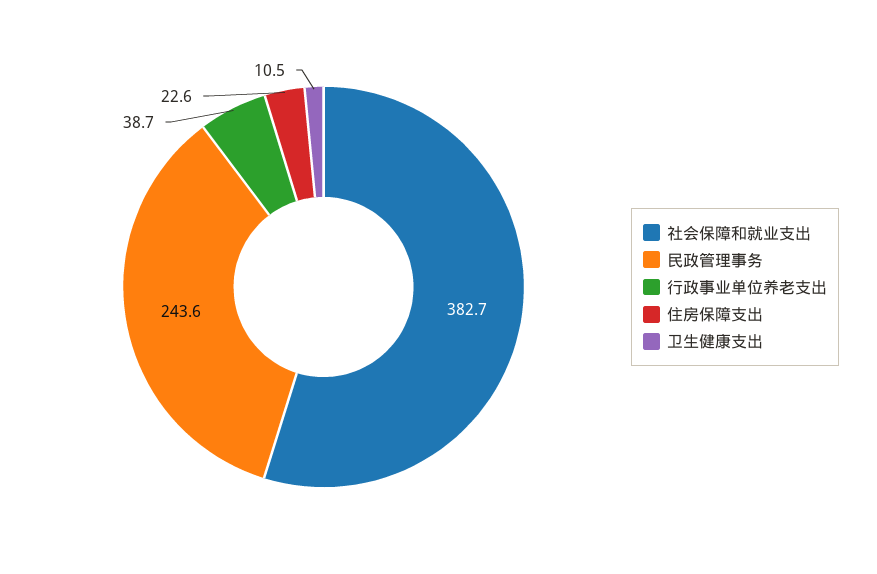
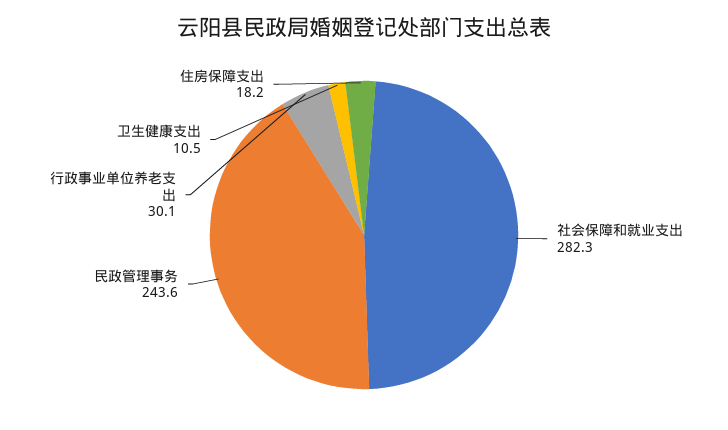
社会保障和就业支出: 382.7 -> 282.3
行政事业单位养老支出: 38.7 -> 30.1
住房保障支出: 22.6 -> 18.2

